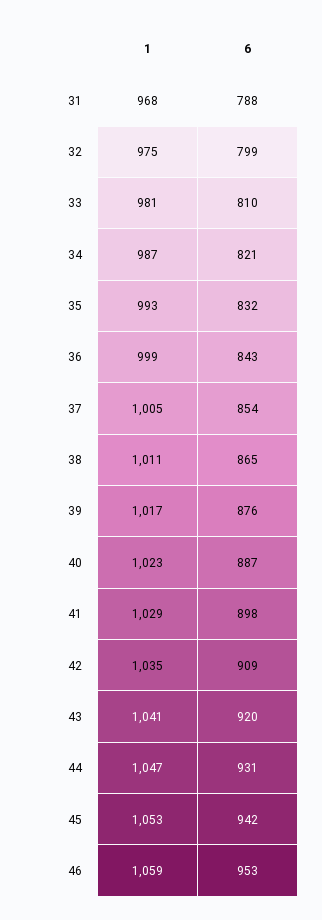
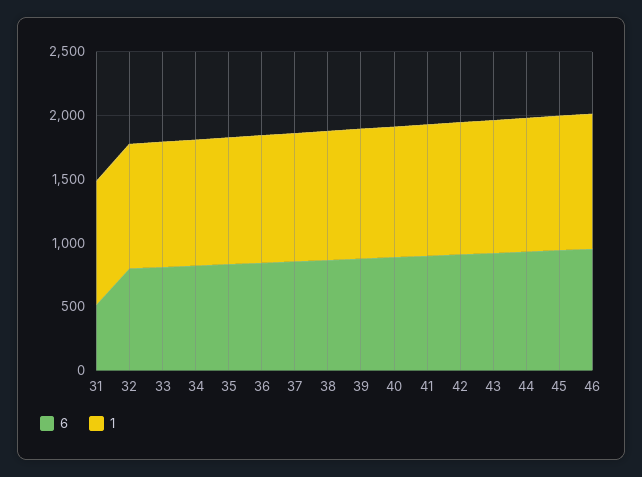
6, 31: 788 -> 500

